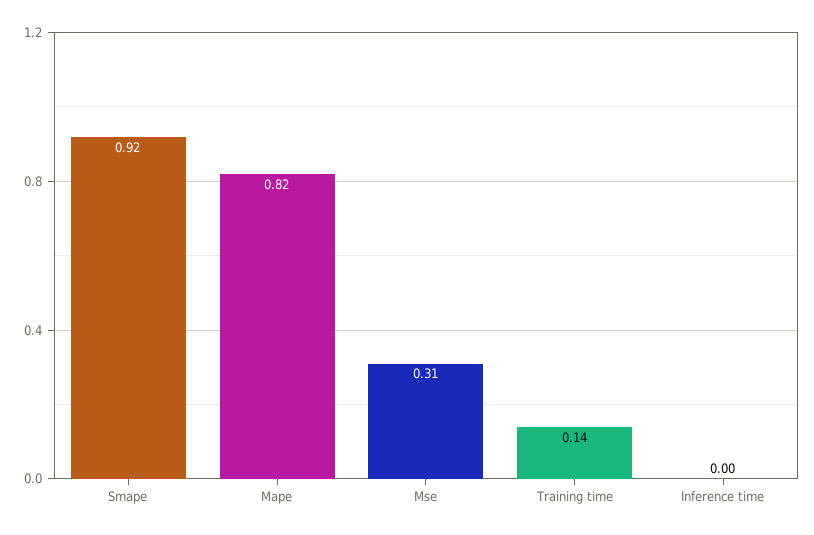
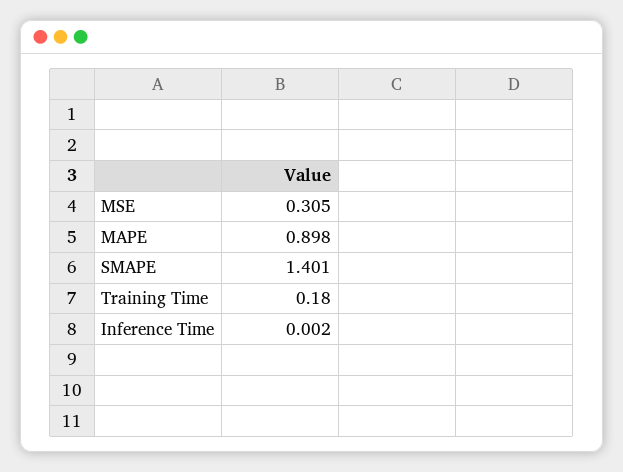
Smape: 0.92 -> 1.401
Mape: 0.82 -> 0.898
Training time: 0.14 -> 0.18

